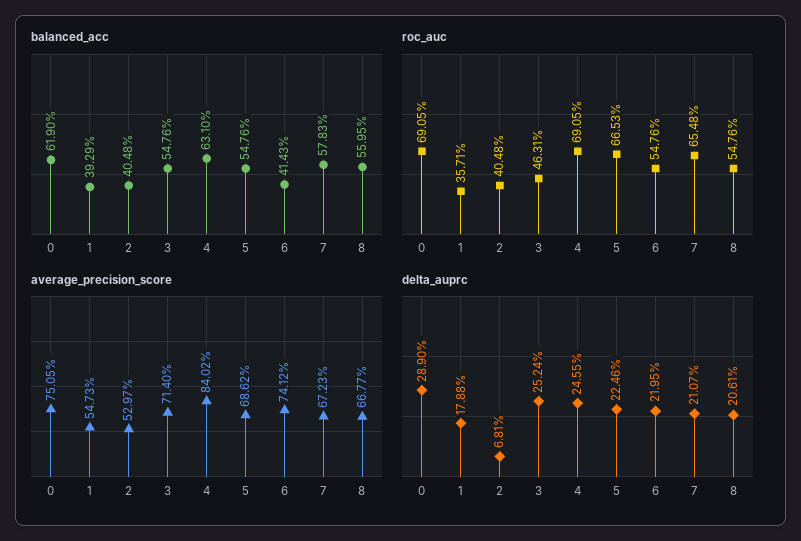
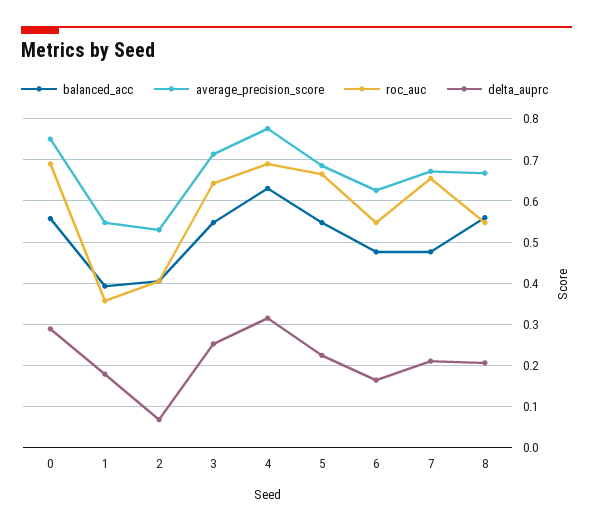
balanced_acc, 0: 0.619 -> 0.56
balanced_acc, 6: 0.4143 -> 0.48
balanced_acc, 7: 0.5783 -> 0.48
roc_auc, 3: 0.4631 -> 0.64
average_precision_score, 4: 0.8402 -> 0.78
average_precision_score, 6: 0.7412 -> 0.62
delta_auprc, 4: 0.2455 -> 0.32
delta_auprc, 6: 0.2195 -> 0.16

